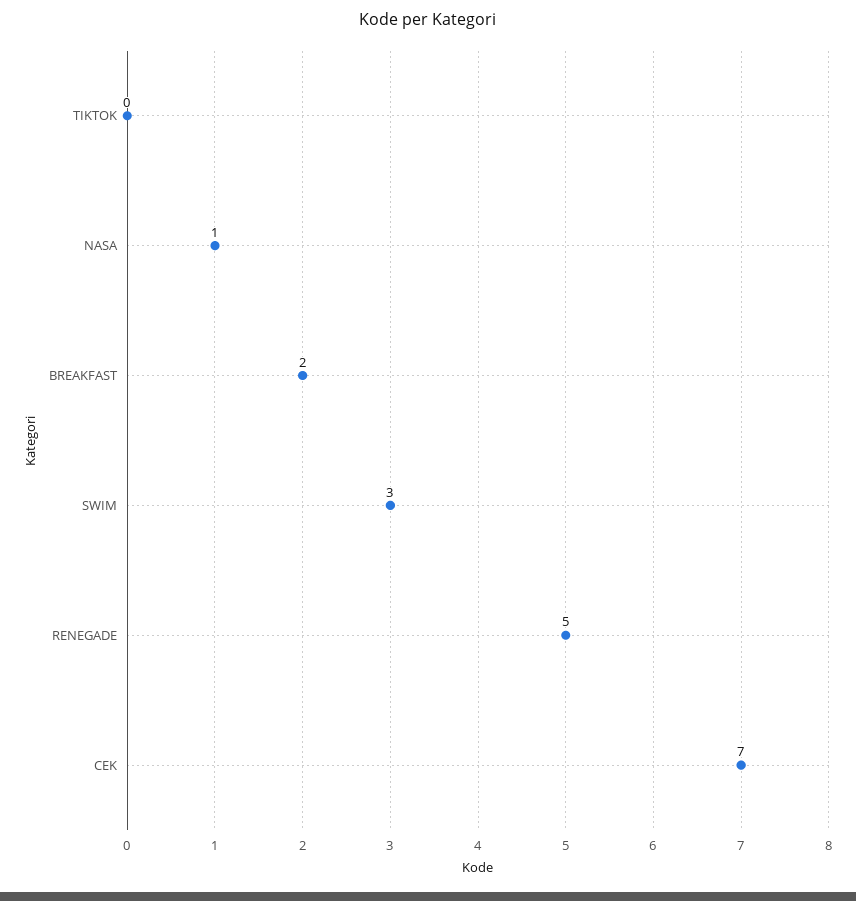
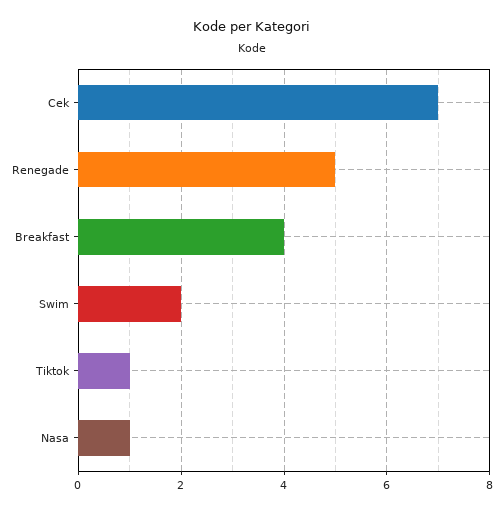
TIKTOK: 0 -> 1
BREAKFAST: 2 -> 4
SWIM: 3 -> 2

